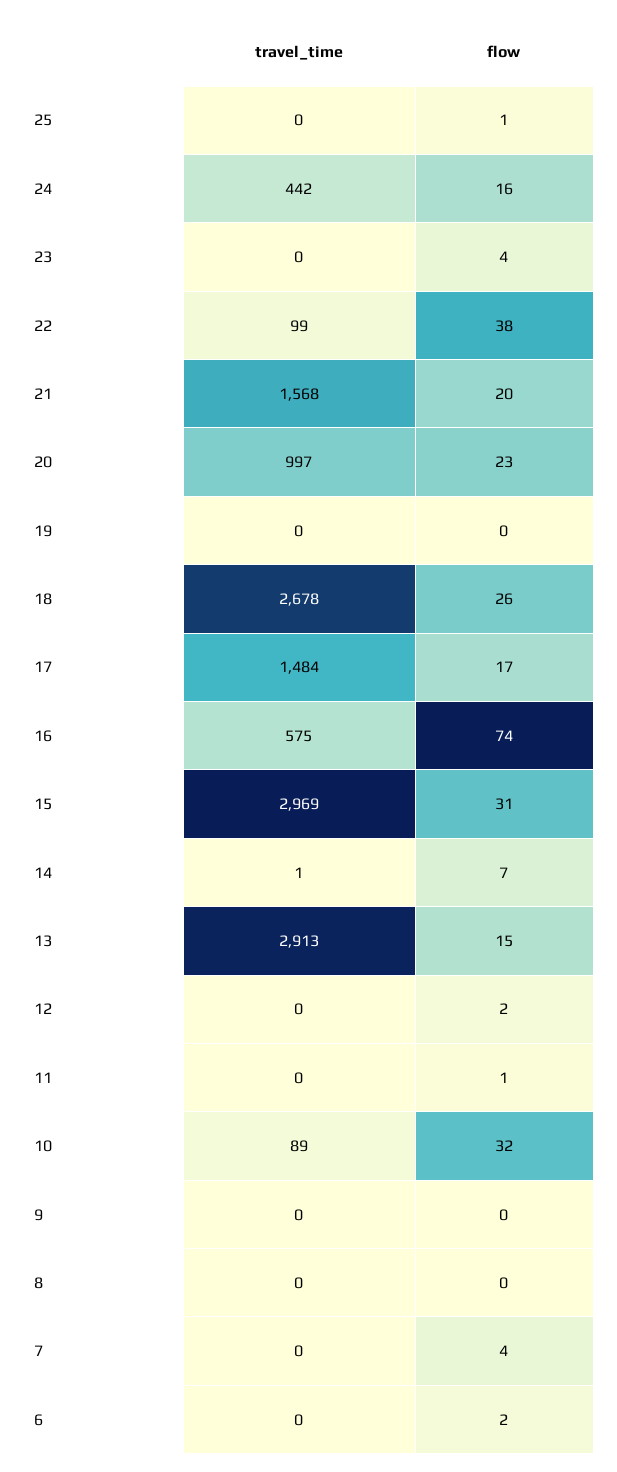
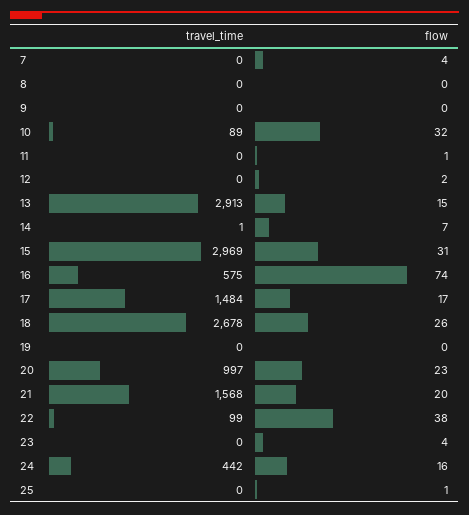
travel_time, 6: 0 -> none
flow, 6: 2 -> none

